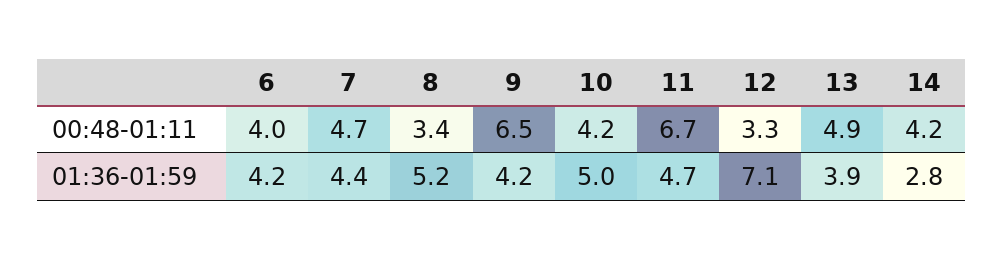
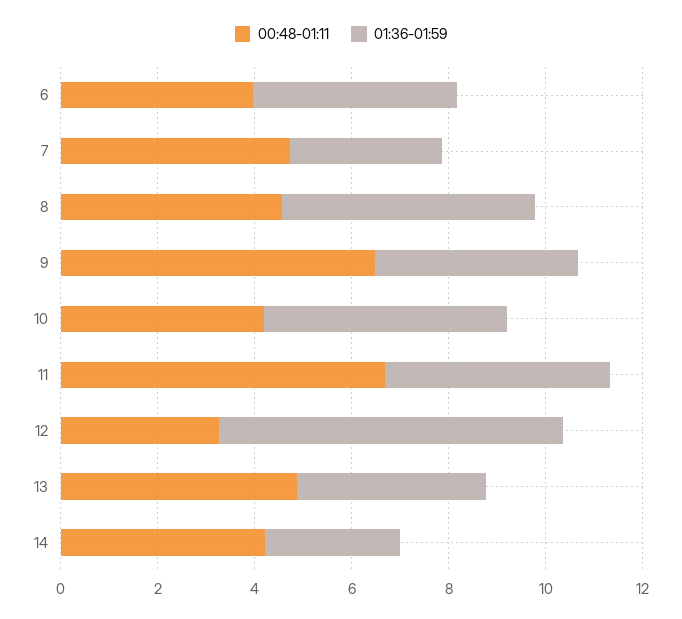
00:48-01:11, 8: 3.4 -> 4.5
01:36-01:59, 7: 4.4 -> 3

